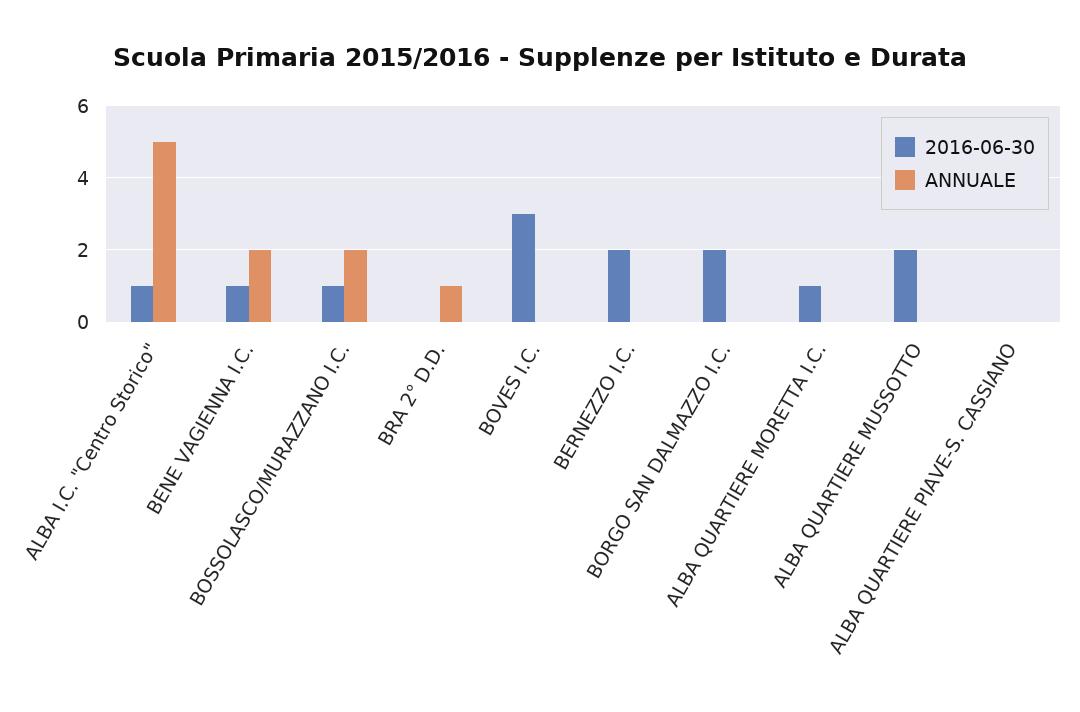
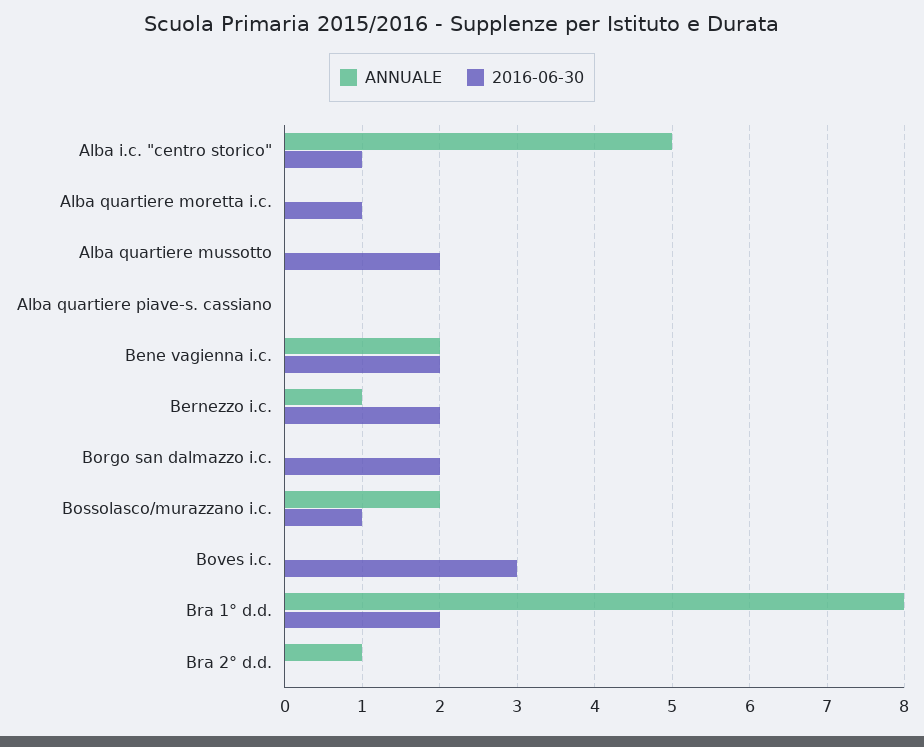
2016-06-30, BENE VAGIENNA I.C.: 1 -> 2
ANNUALE, BERNEZZO I.C.: 0 -> 1
ANNUALE, Bra 1° d.d.: none -> 8
2016-06-30, Bra 1° d.d.: none -> 2

